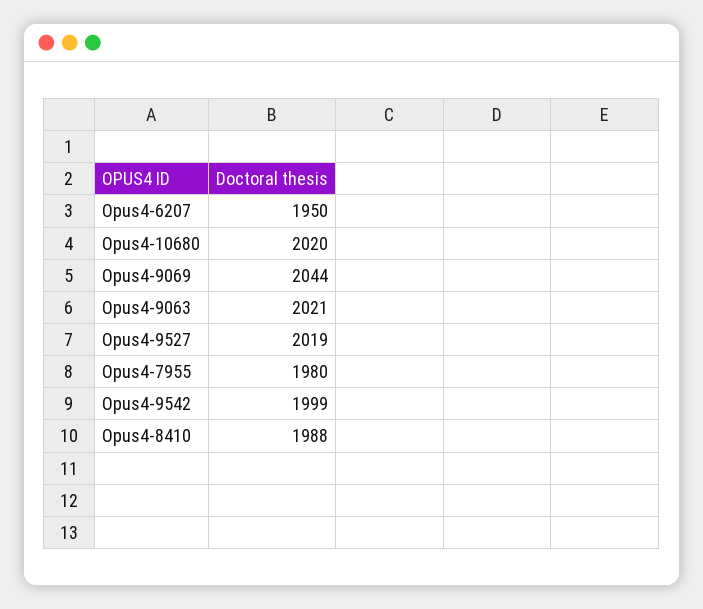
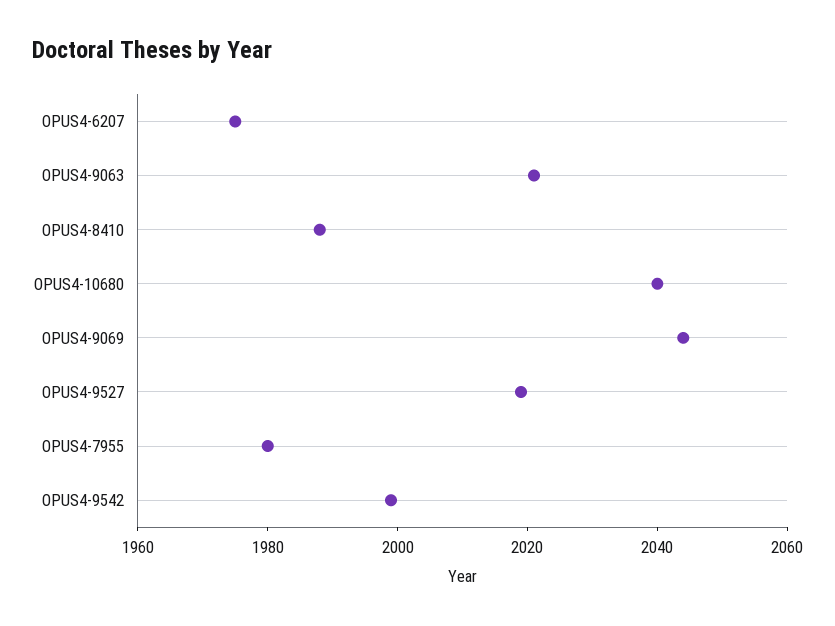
Opus4-6207: 1950 -> 1975
Opus4-10680: 2020 -> 2040

